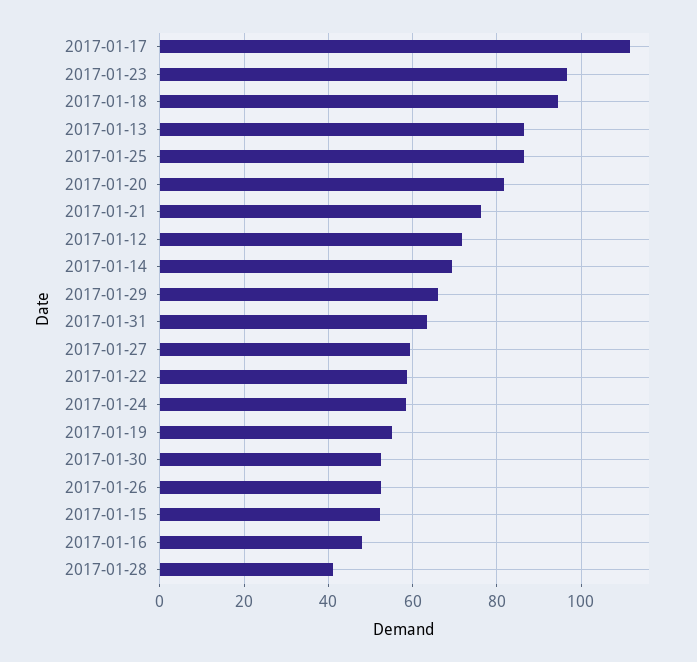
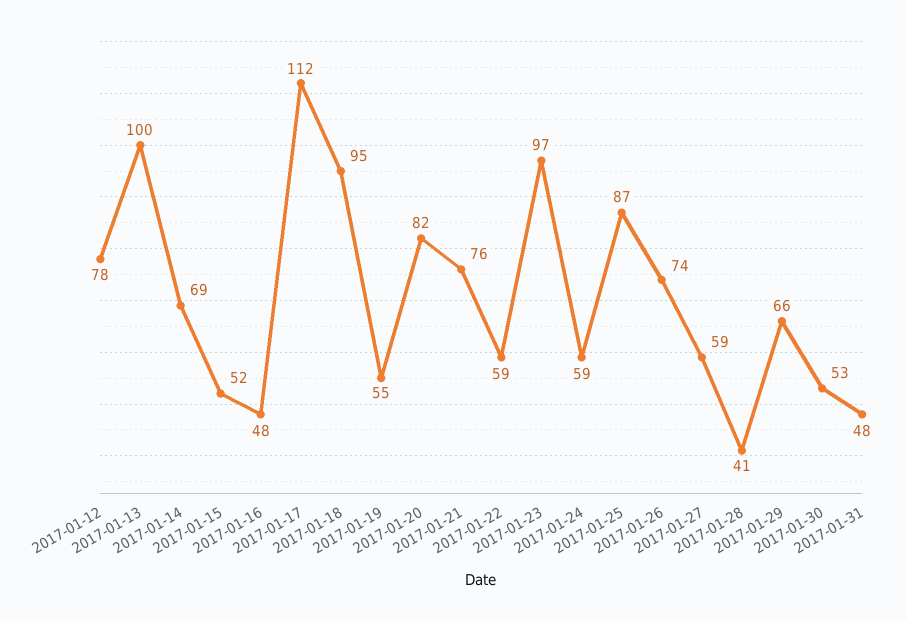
2017-01-13: 86 -> 100
2017-01-12: 72 -> 78
2017-01-31: 64 -> 48
2017-01-26: 52 -> 74

